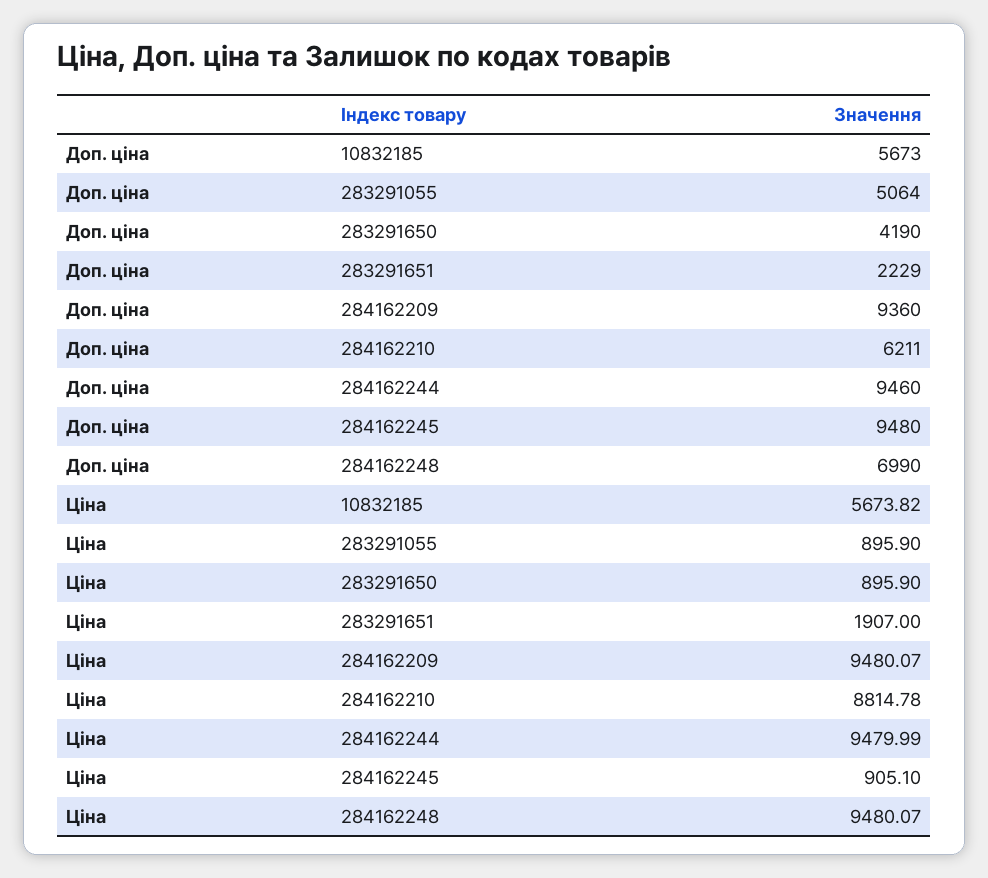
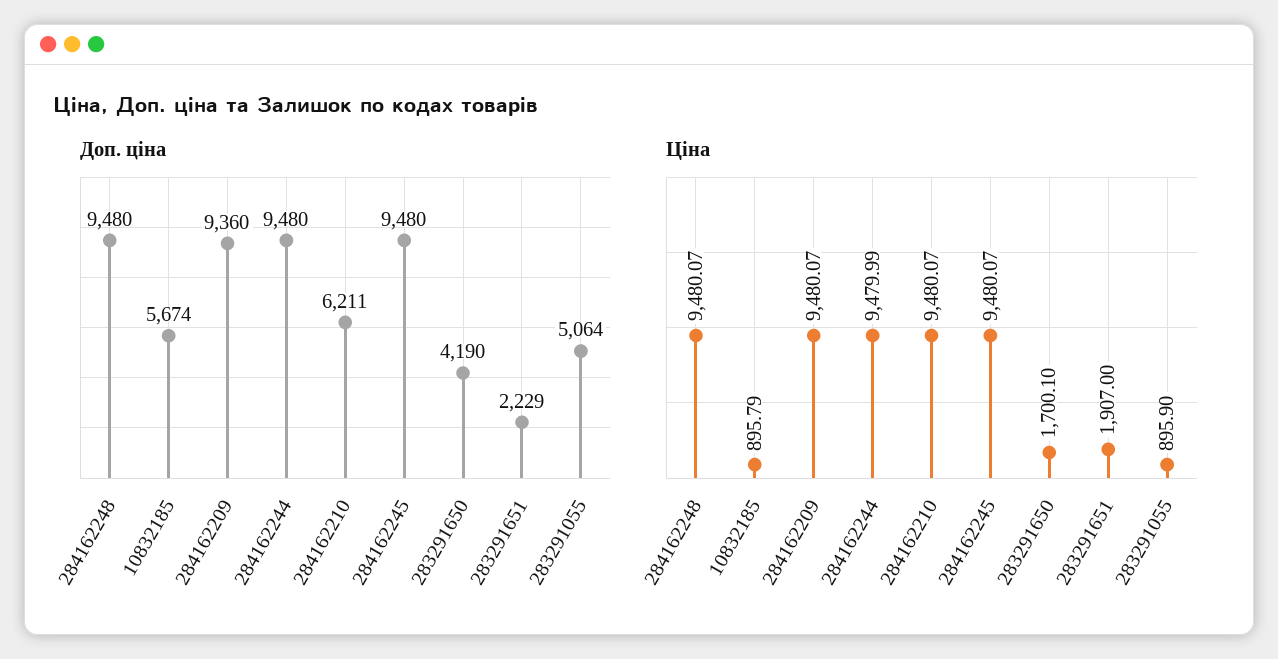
Доп. ціна, 10832185: 5673 -> 5674
Доп. ціна, 284162244: 9460 -> 9480
Доп. ціна, 284162248: 6990 -> 9480
Ціна, 10832185: 5673.82 -> 895.79
Ціна, 283291650: 895.9 -> 1700.1
Ціна, 284162210: 8814.78 -> 9480.07
Ціна, 284162245: 905.1 -> 9480.07

